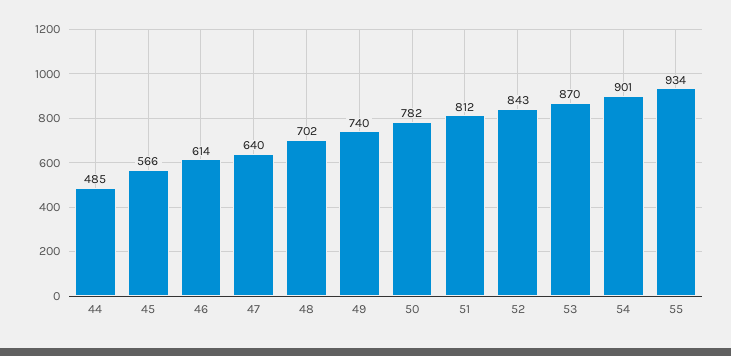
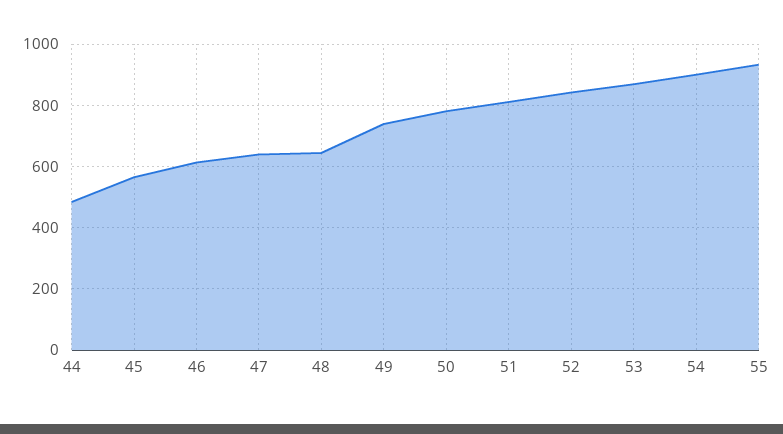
48: 702 -> 640

